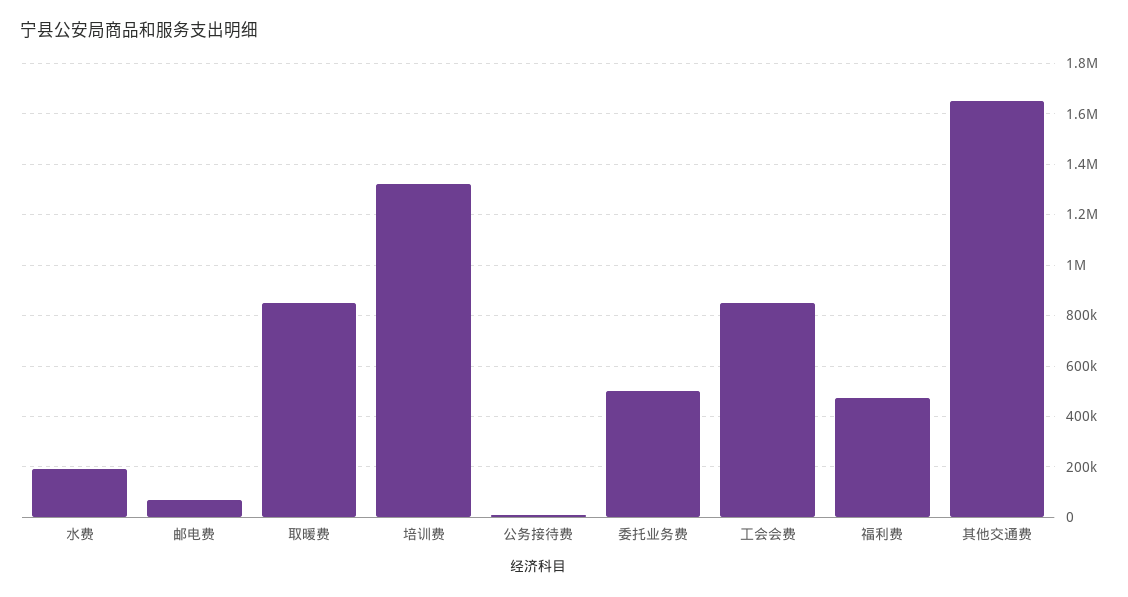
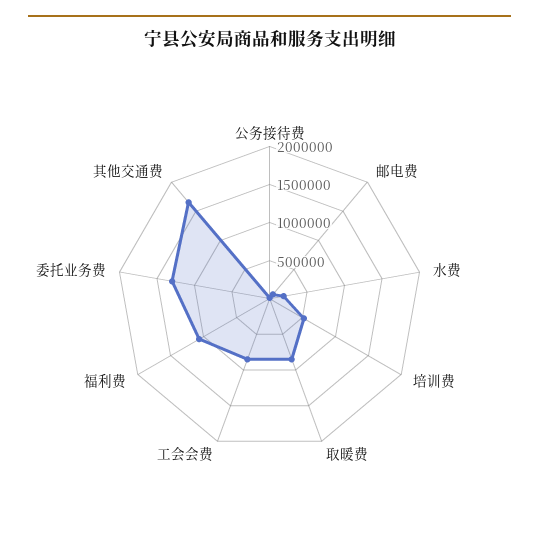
培训费: 1325000 -> 500000
委托业务费: 500000 -> 1250000
福利费: 475000 -> 1000000

